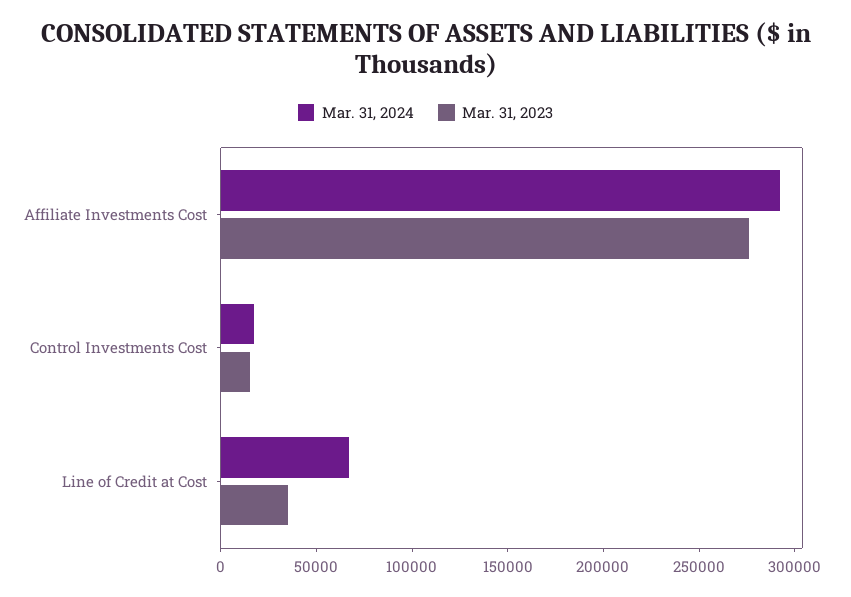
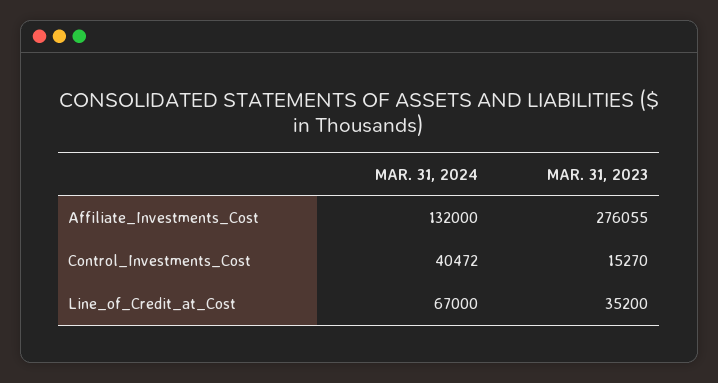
Mar. 31, 2024, Affiliate Investments Cost: 290000 -> 132000
Mar. 31, 2024, Control Investments Cost: 20000 -> 40472

